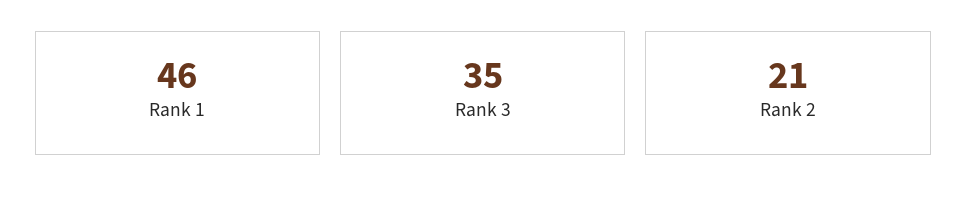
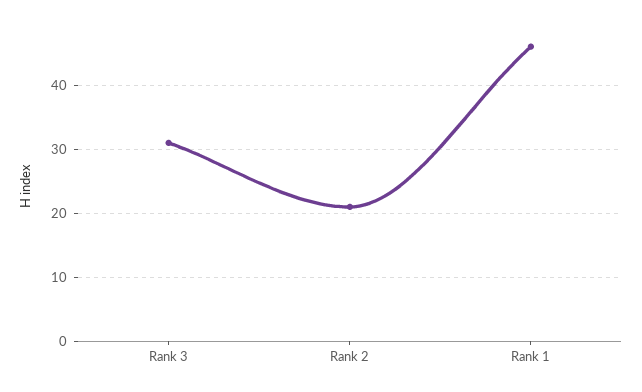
Rank 3: 35 -> 31

